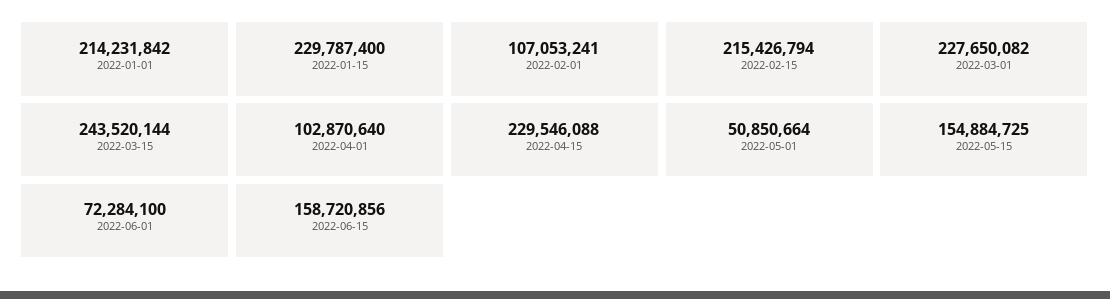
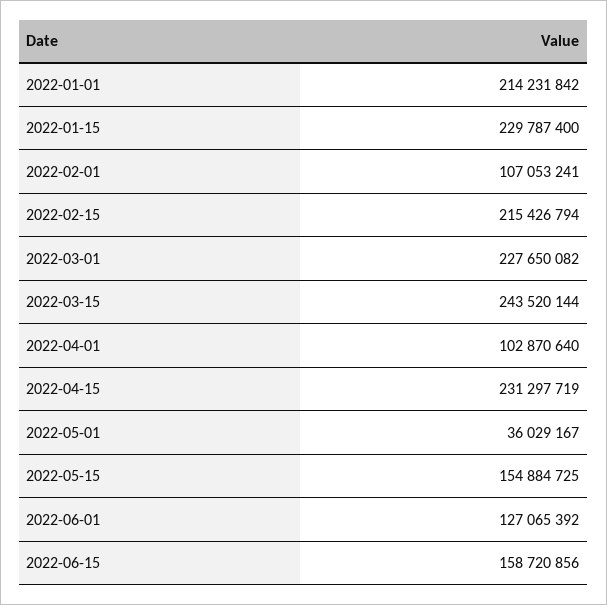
2022-04-15: 229546088 -> 231297719
2022-05-01: 50850664 -> 36029167
2022-06-01: 72284100 -> 127065392

